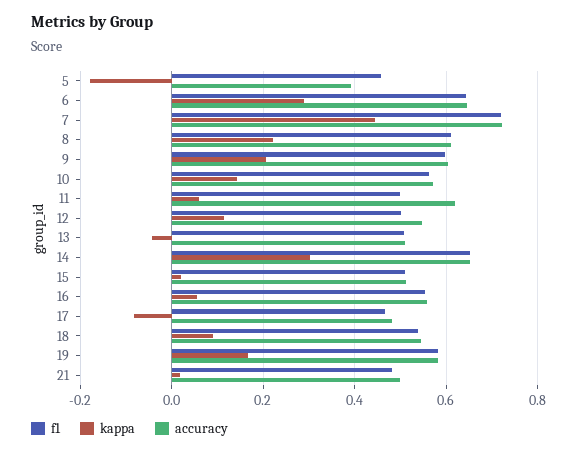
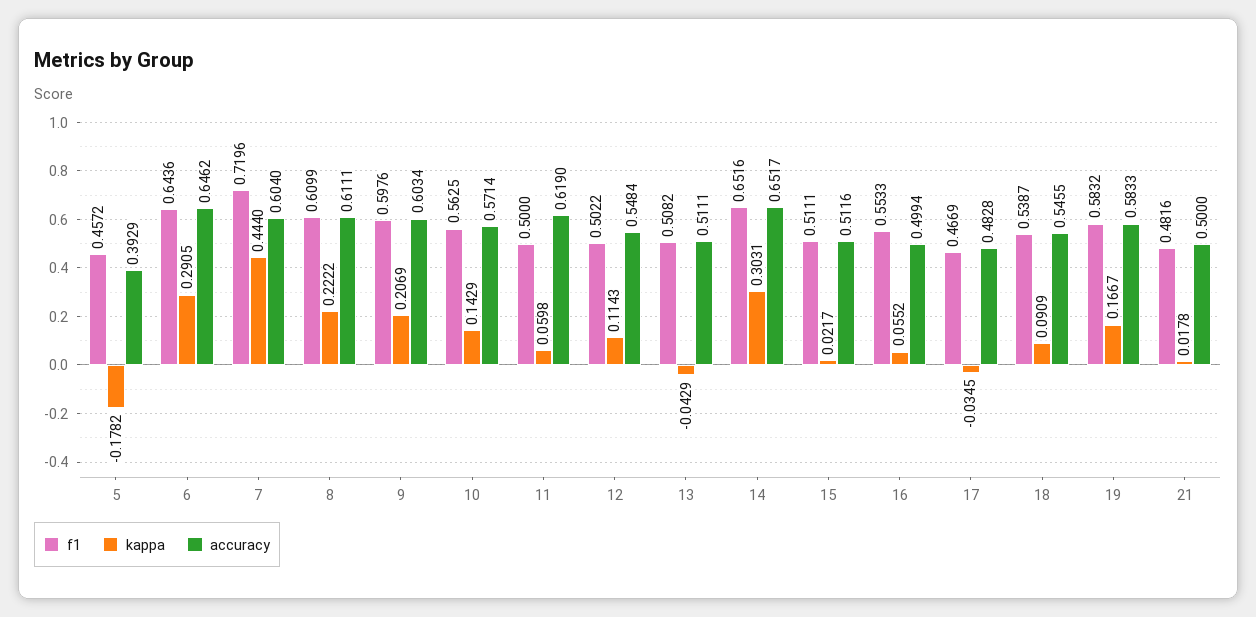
accuracy, 7: 0.72 -> 0.604
accuracy, 16: 0.56 -> 0.4994
kappa, 17: -0.08 -> -0.0345

